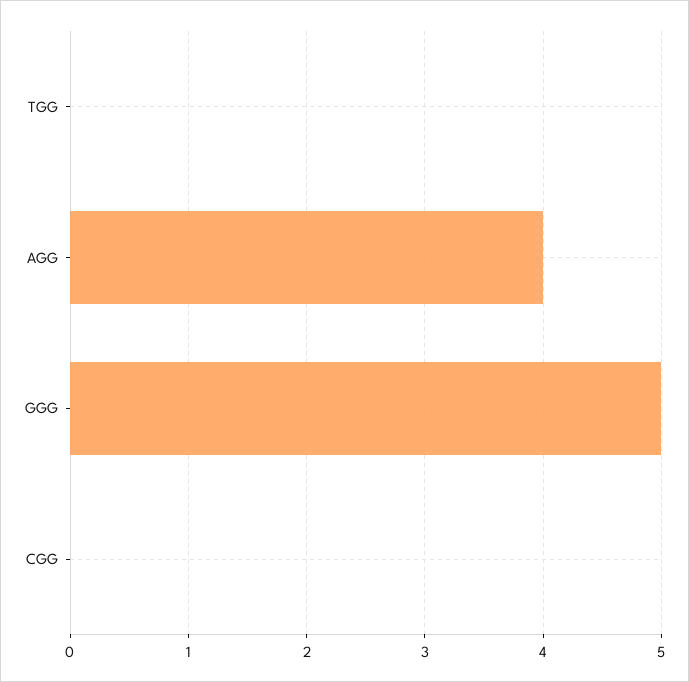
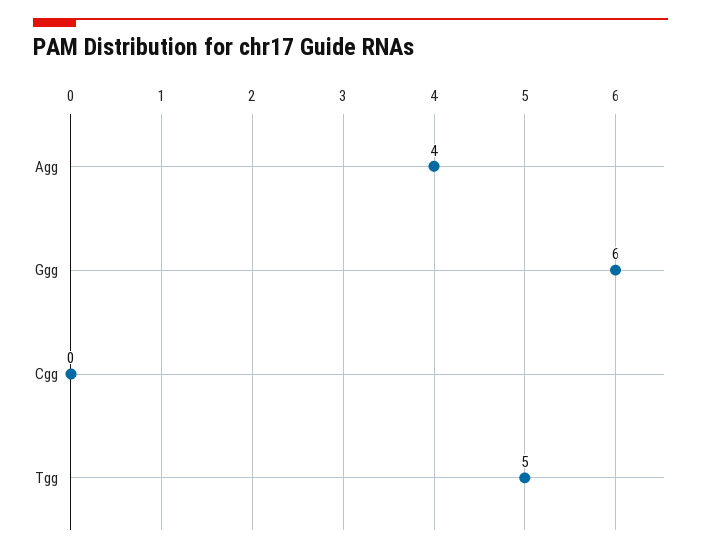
TGG: 0 -> 5
GGG: 5 -> 6

